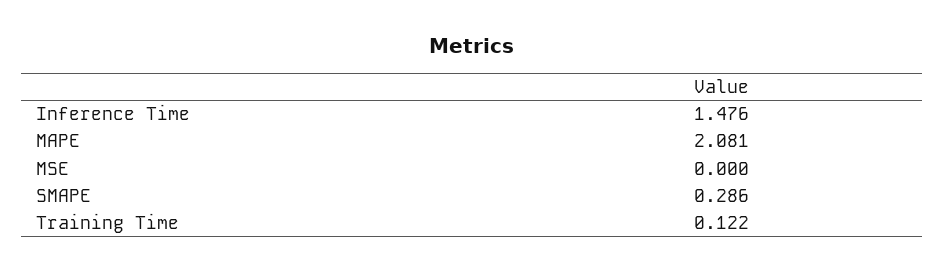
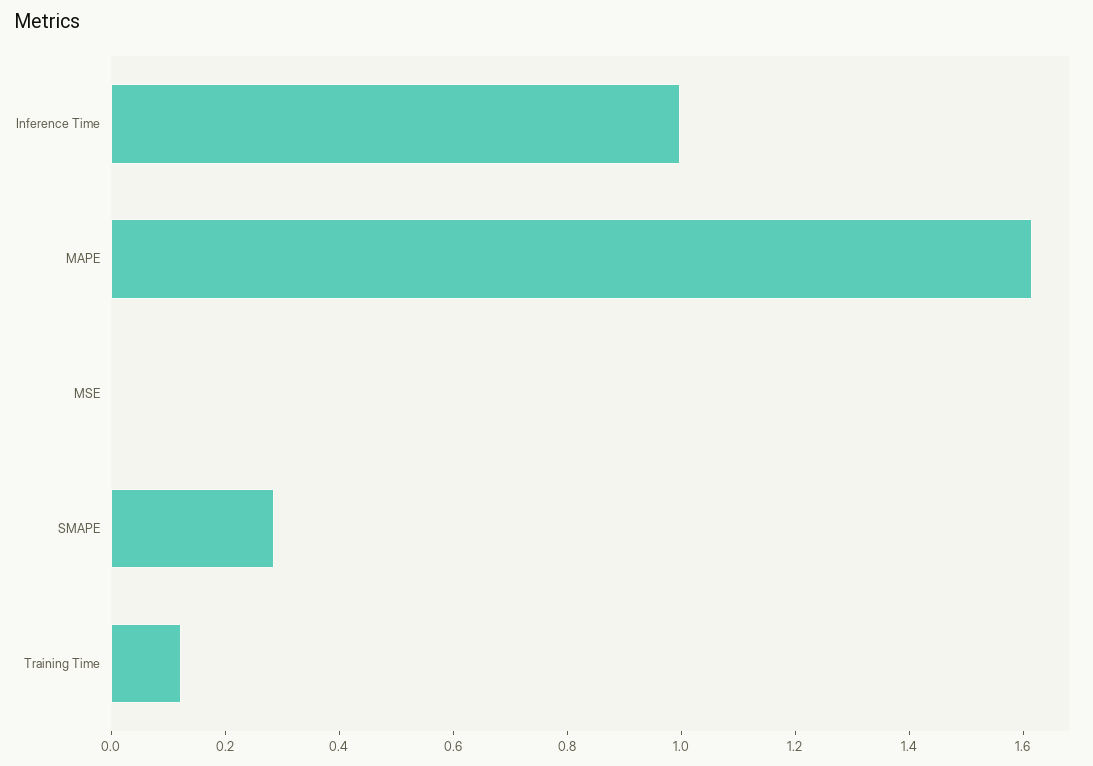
Inference Time: 1.476 -> 1
MAPE: 2.081 -> 1.6

